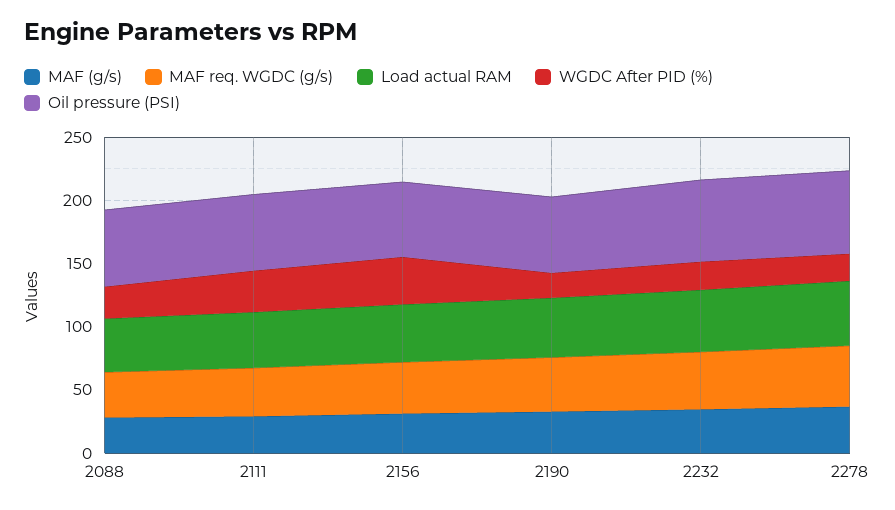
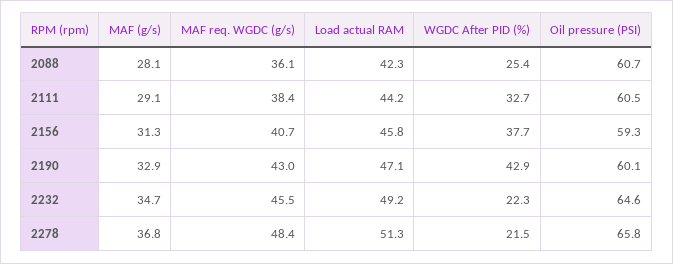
WGDC After PID (%), 2190: 20 -> 42.9

